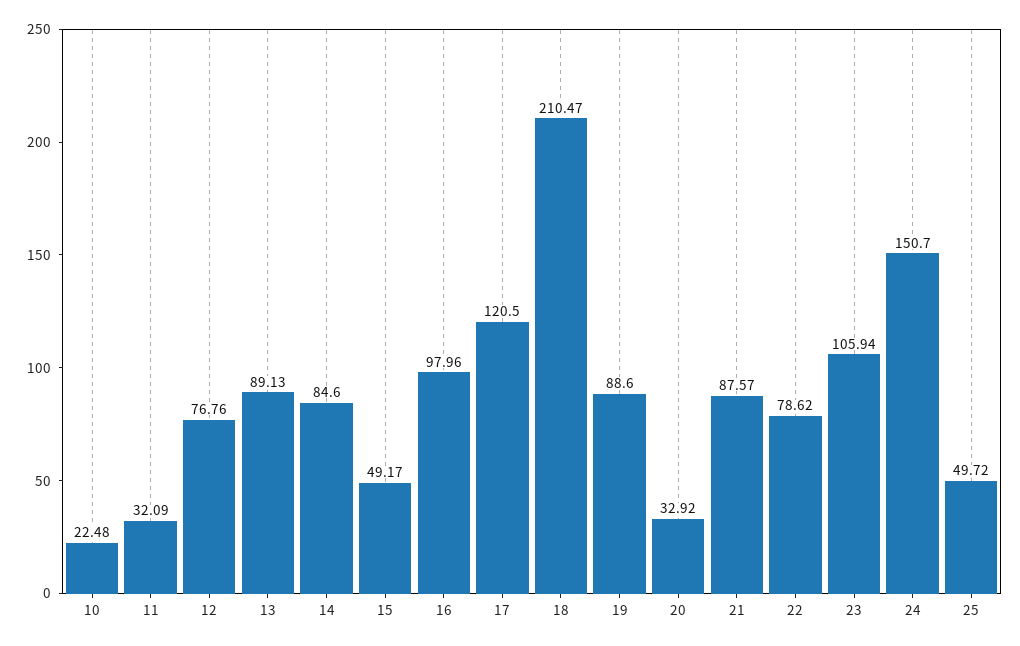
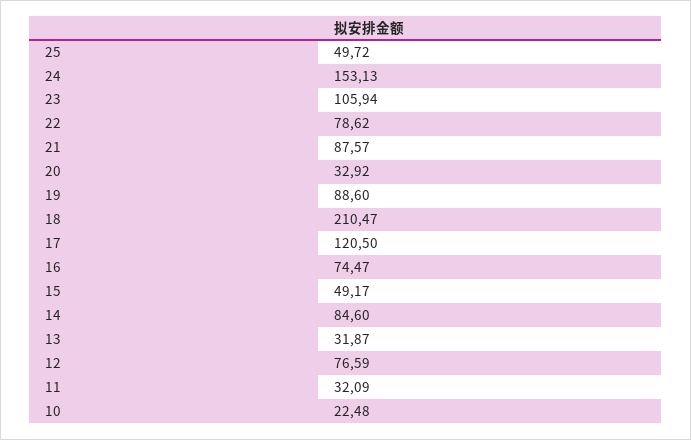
12: 76.76 -> 76.59
13: 89.13 -> 31.87
16: 97.96 -> 74.47
24: 150.7 -> 153.13

